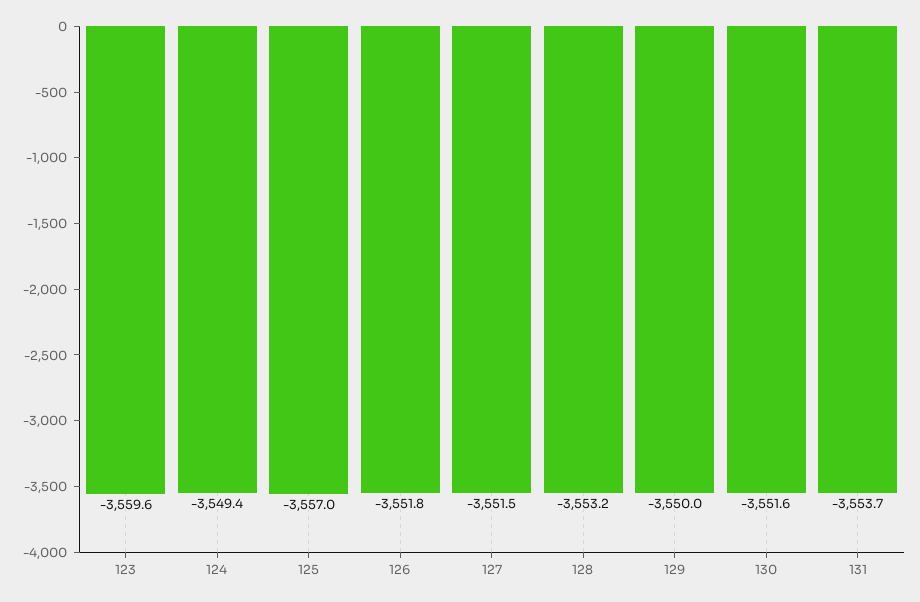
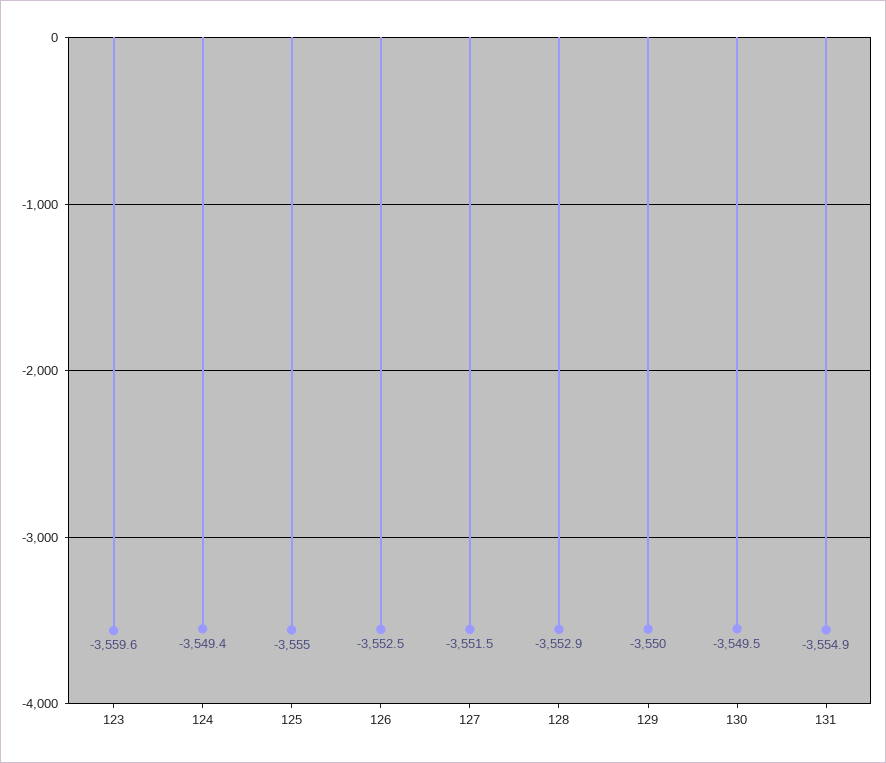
125: -3557 -> -3555
126: -3551.8 -> -3552.5
128: -3553.2 -> -3552.9
130: -3551.6 -> -3549.5
131: -3553.7 -> -3554.9

